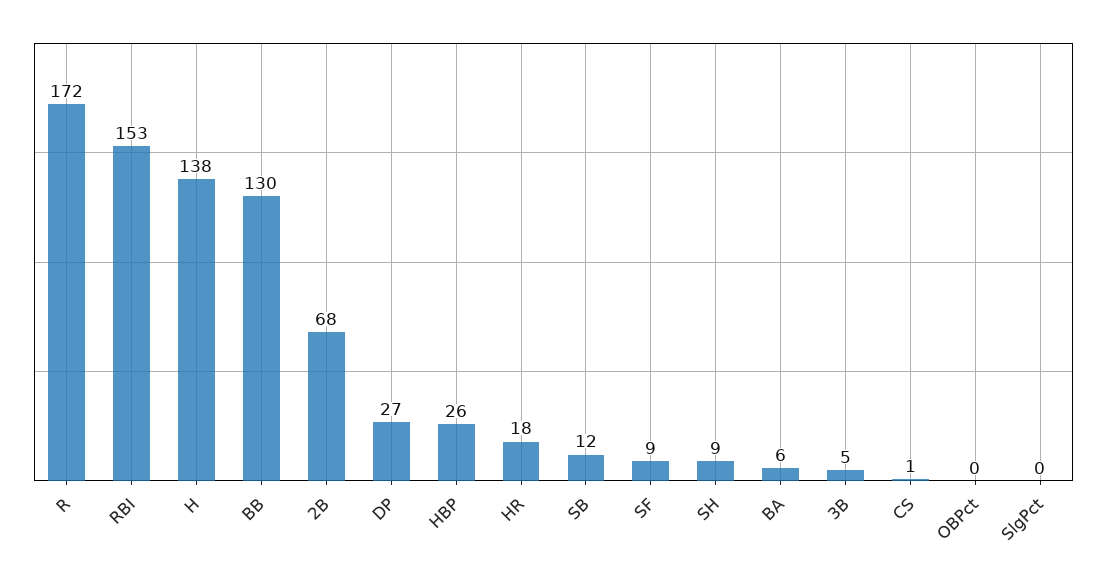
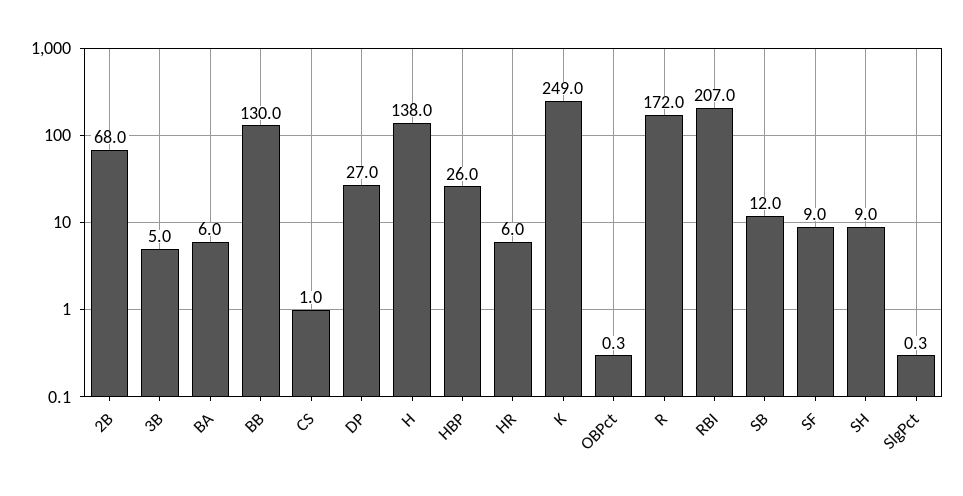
RBI: 153 -> 207
HR: 18 -> 6
K: none -> 249

